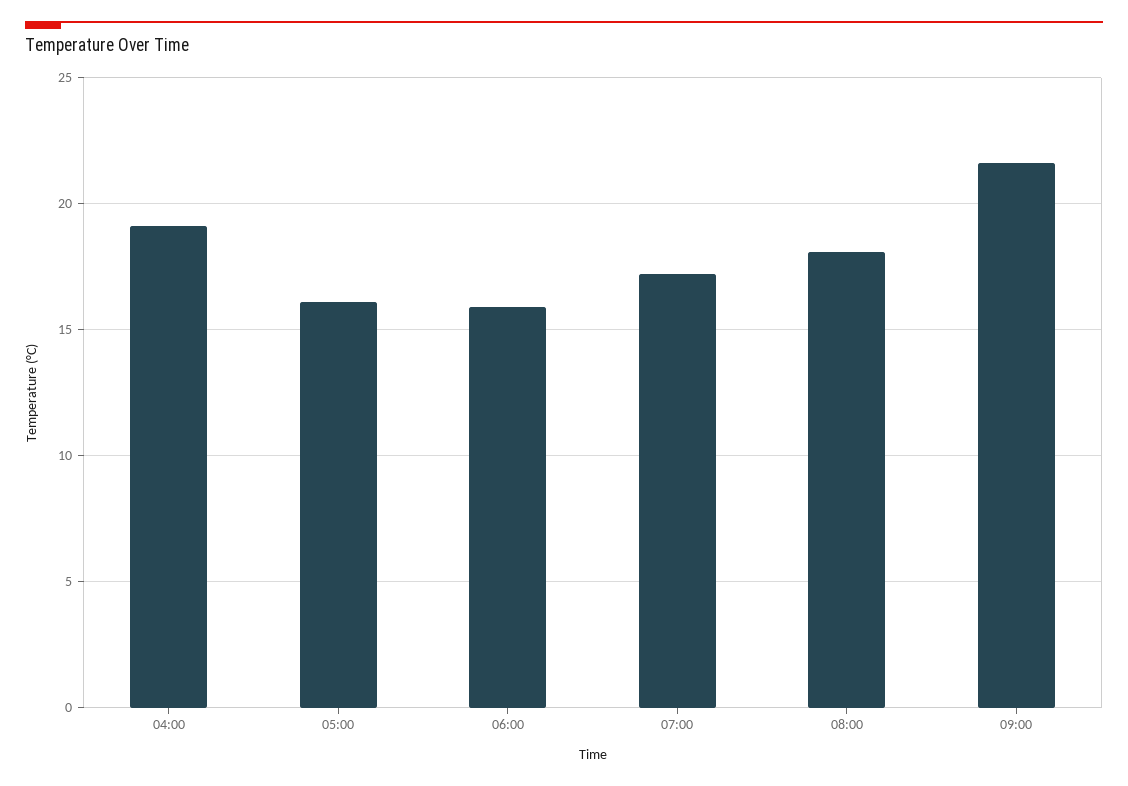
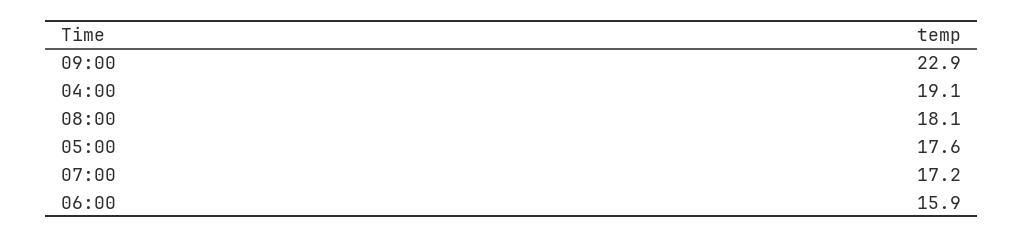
05:00: 16 -> 17.6
09:00: 21.5 -> 22.9

